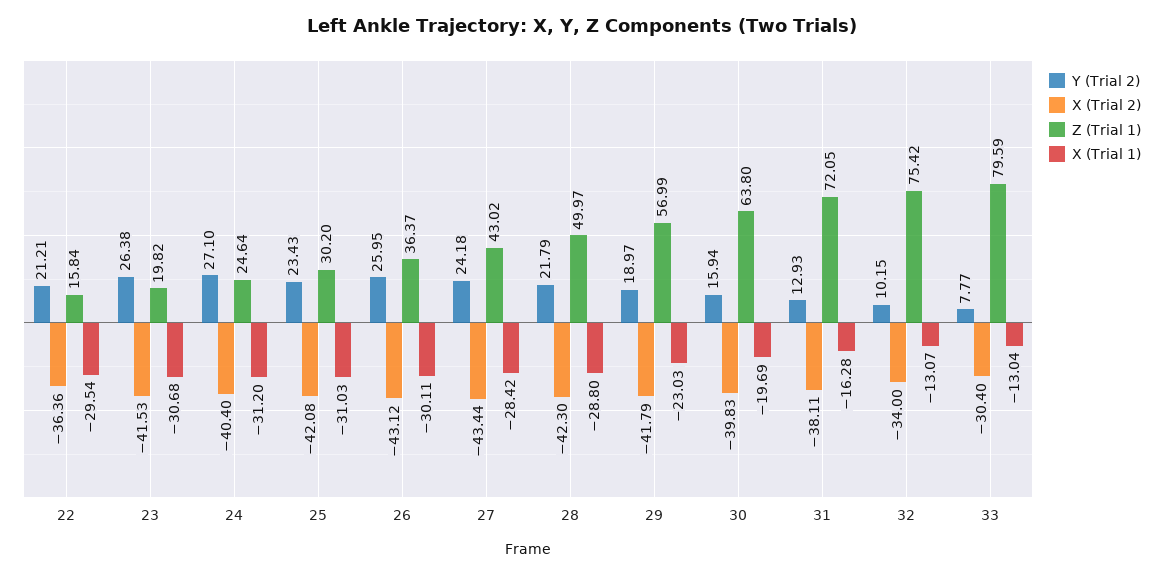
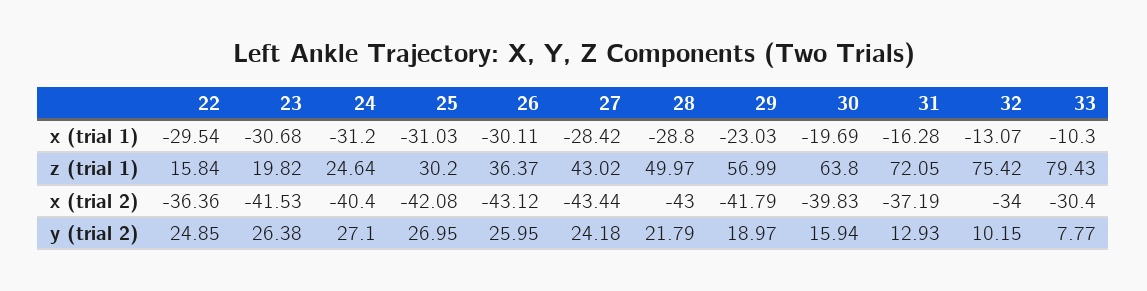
Y (Trial 2), 22: 21.21 -> 24.85
Y (Trial 2), 25: 23.43 -> 26.95
X (Trial 2), 28: -42.3 -> -43
X (Trial 2), 31: -38.11 -> -37.19
Z (Trial 1), 33: 79.59 -> 79.43
X (Trial 1), 33: -13.04 -> -10.3

